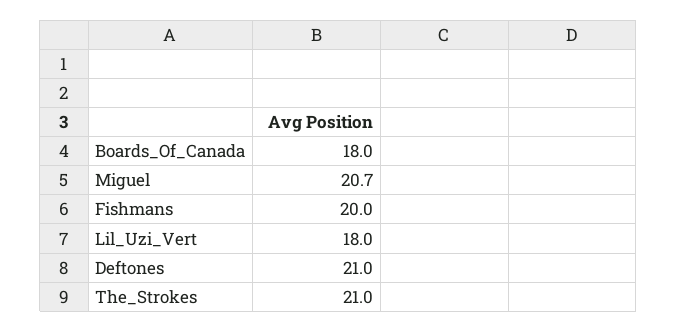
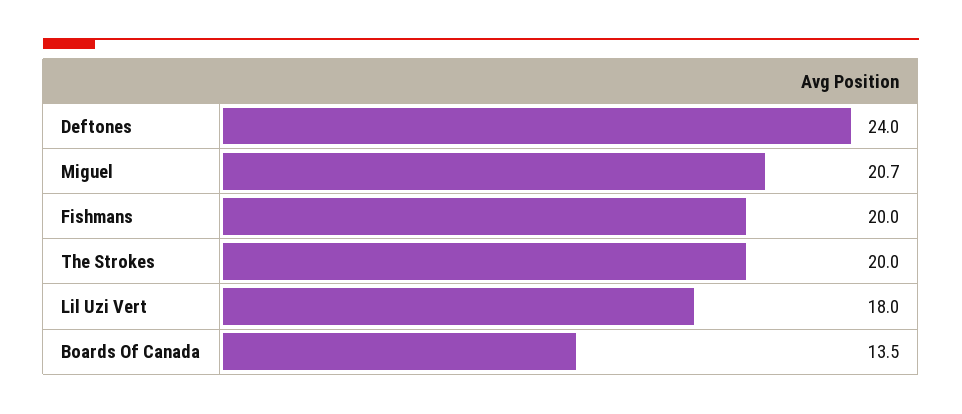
Boards_Of_Canada: 18 -> 13.5
Deftones: 21 -> 24
The_Strokes: 21 -> 20

